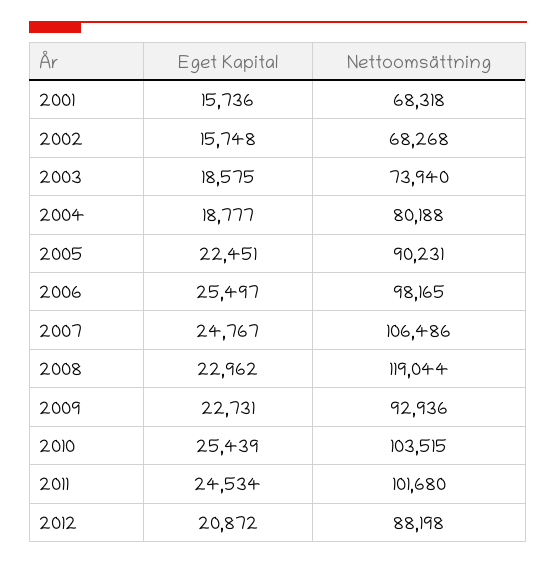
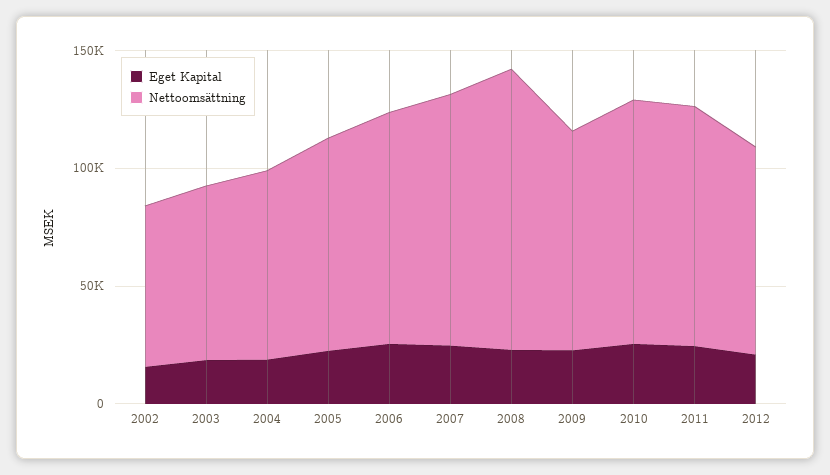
Eget Kapital, 2001: 15736 -> none
Nettoomsättning, 2001: 68318 -> none

